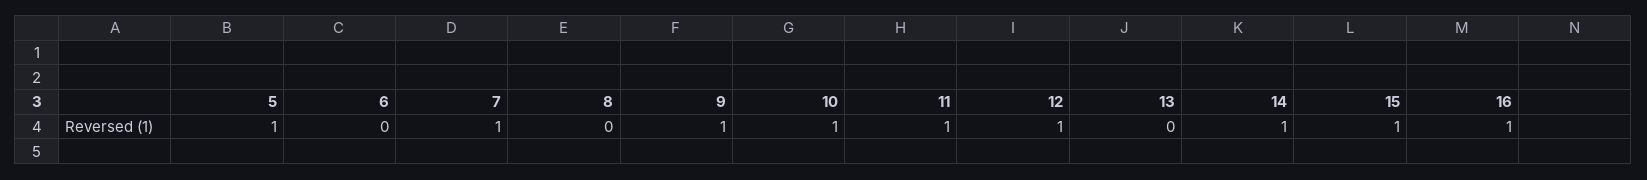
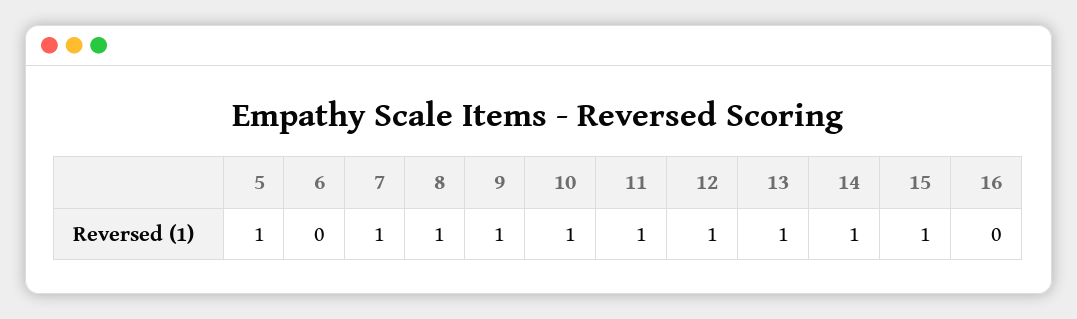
8: 0 -> 1
13: 0 -> 1
16: 1 -> 0

